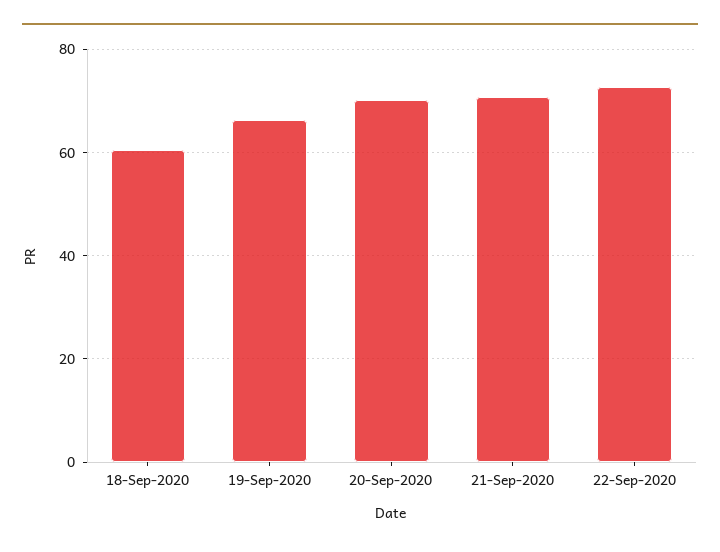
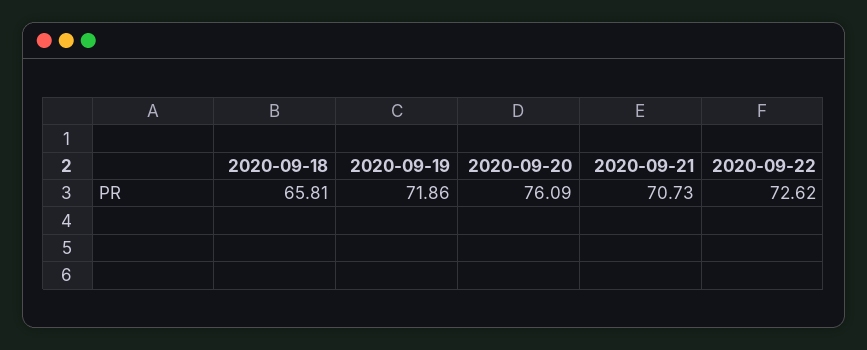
18-Sep-2020: 60 -> 65.81
19-Sep-2020: 66 -> 71.86
20-Sep-2020: 70 -> 76.09

